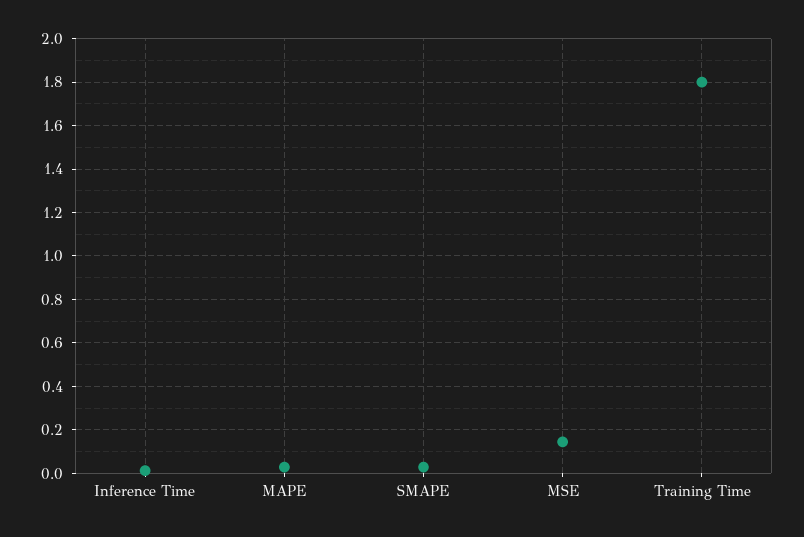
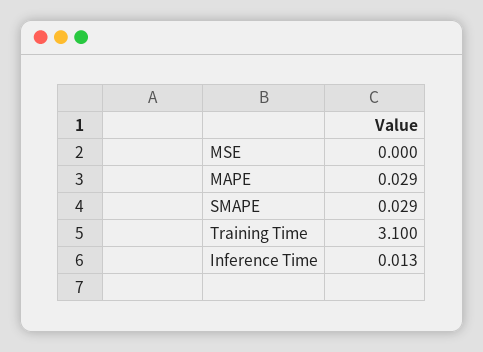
MSE: 0.15 -> 0
Training Time: 1.8 -> 3.1

